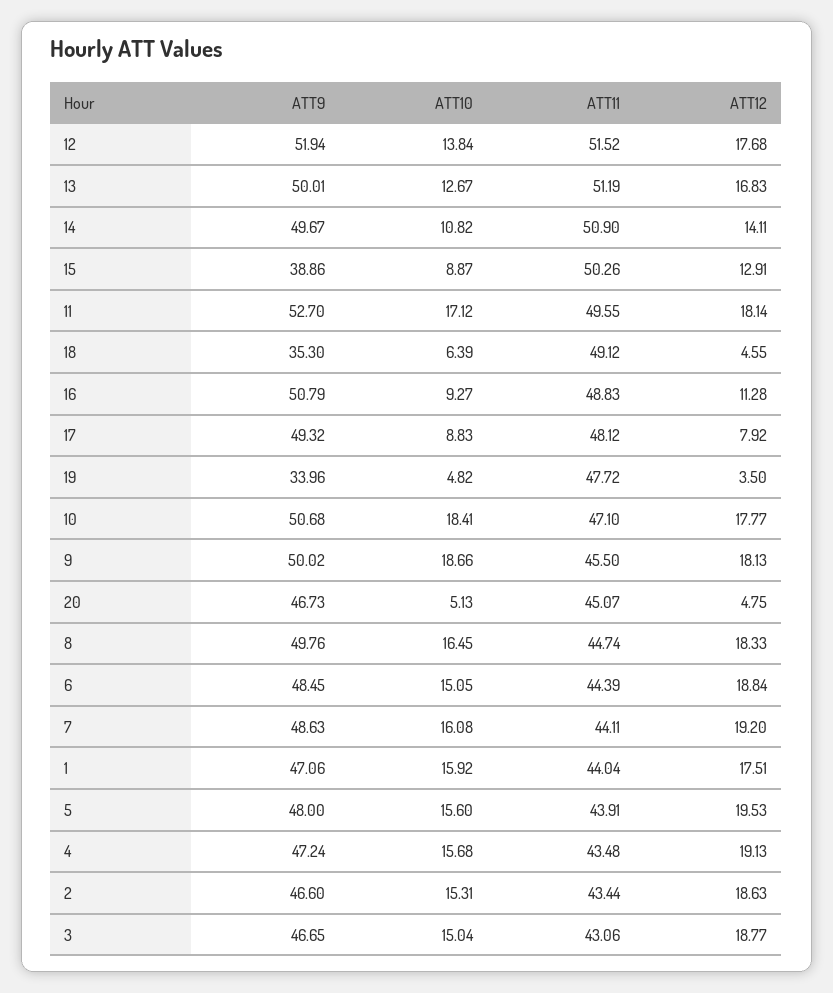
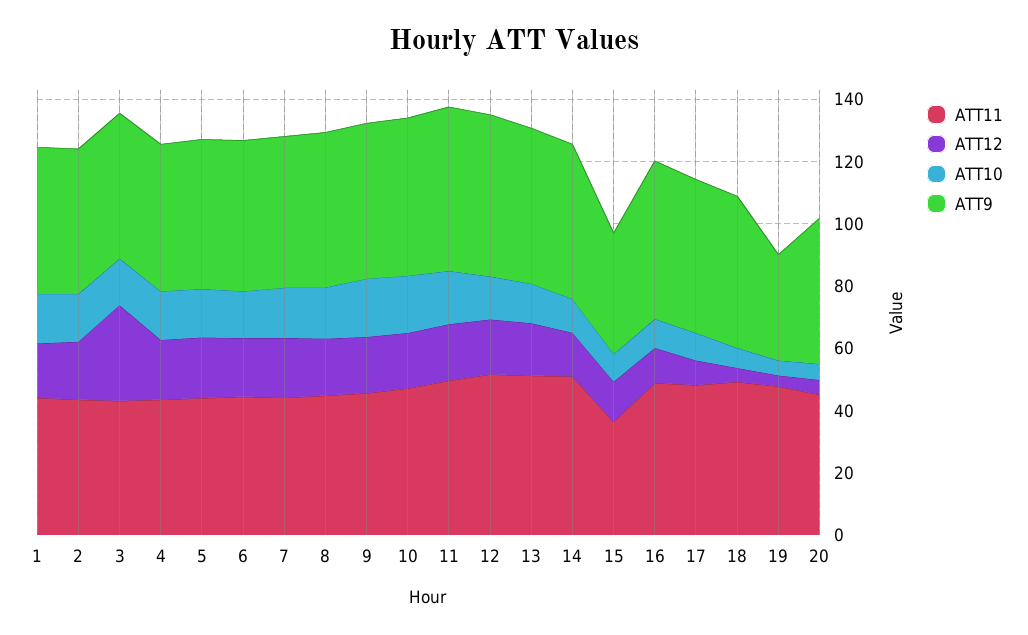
ATT11, 15: 50.26 -> 35
ATT9, 18: 35.3 -> 50
ATT12, 3: 18.77 -> 30

